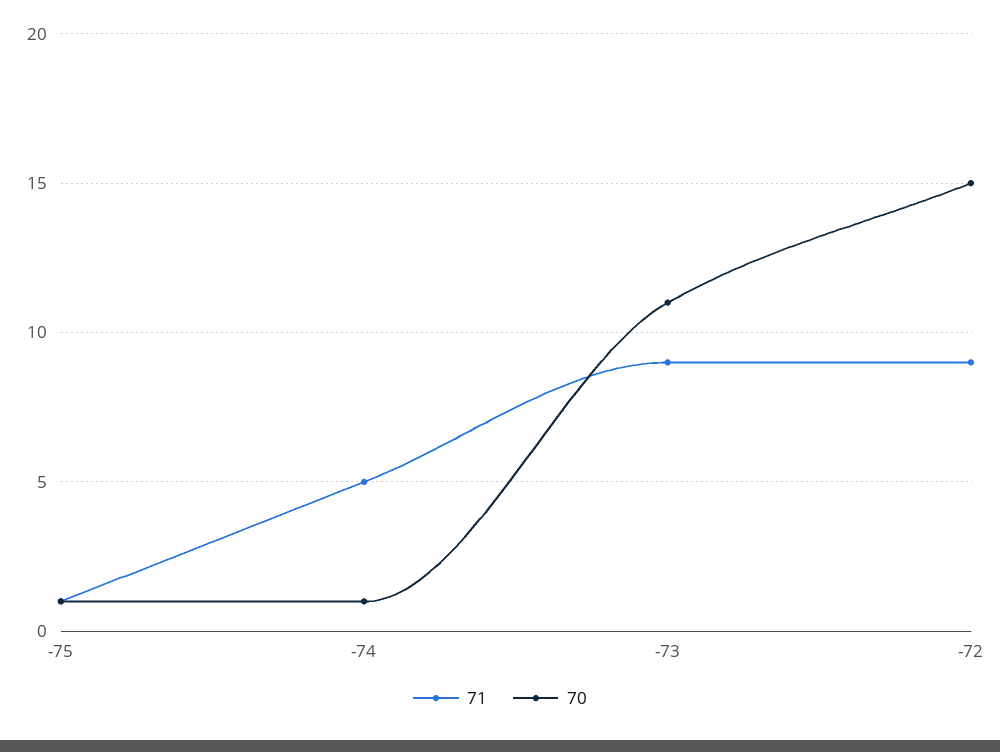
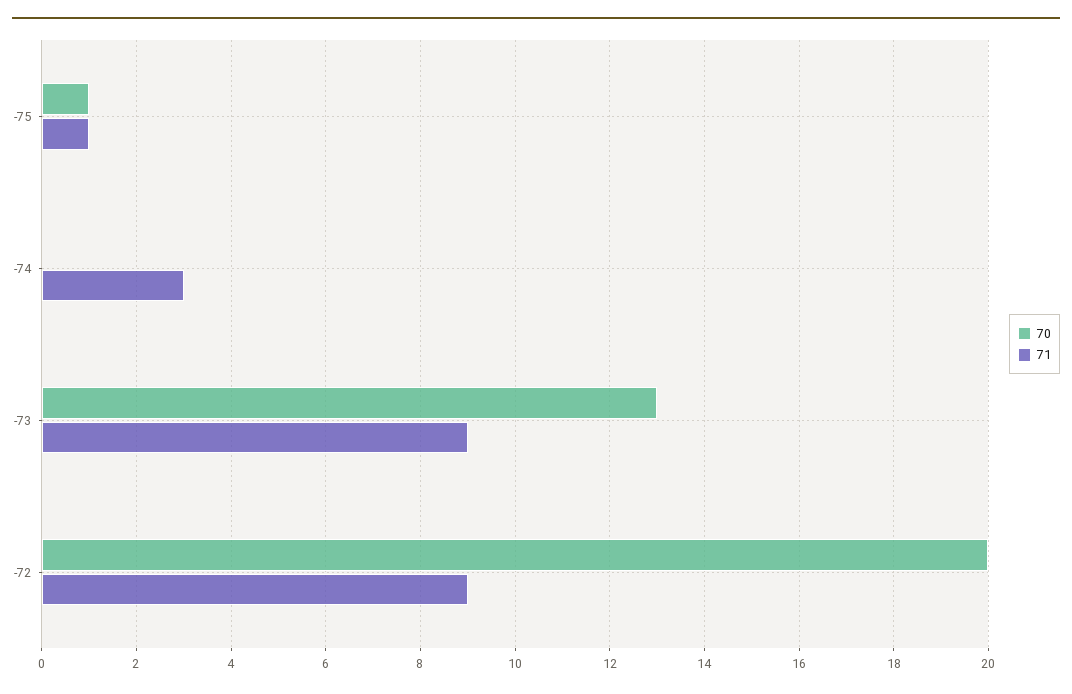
71, -74: 5 -> 3
70, -74: 1 -> 0
70, -73: 11 -> 13
70, -72: 15 -> 20

